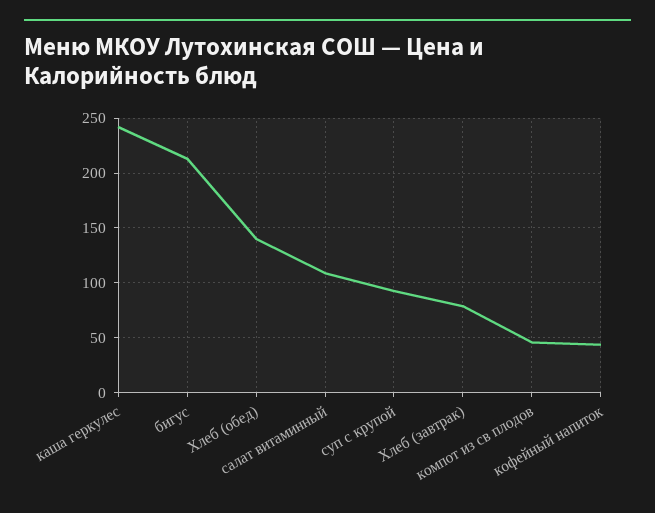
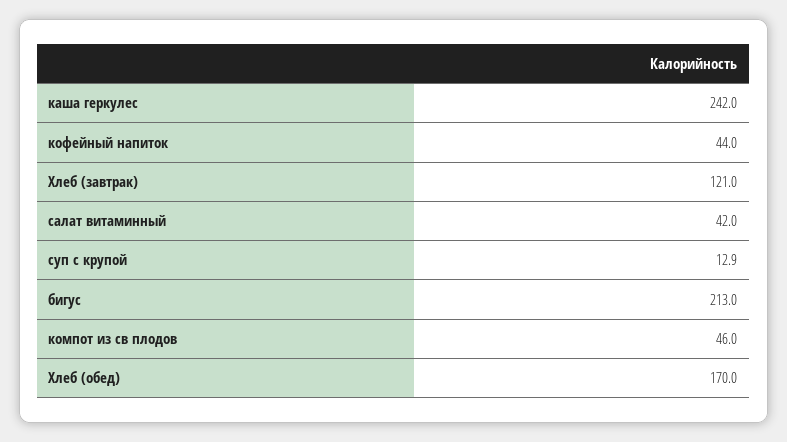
Хлеб (обед): 140 -> 170
салат витаминный: 110 -> 42
суп с крупой: 90 -> 12.9
Хлеб (завтрак): 80 -> 121

